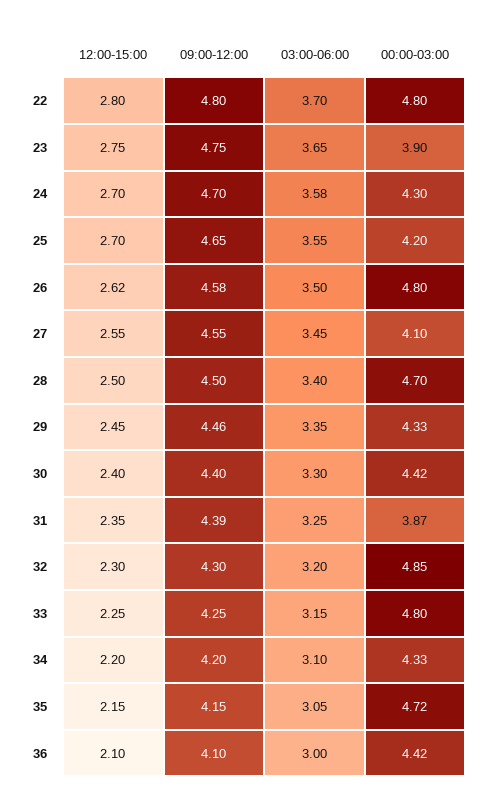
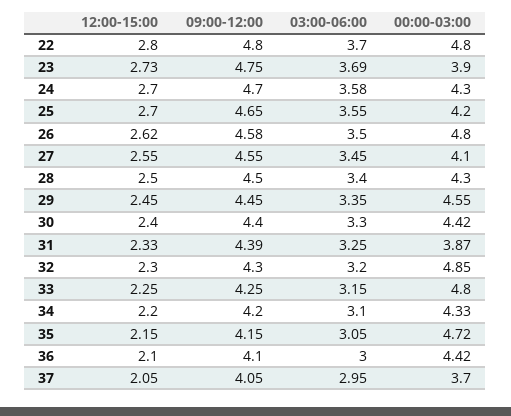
12:00-15:00, 23: 2.75 -> 2.73
03:00-06:00, 23: 3.65 -> 3.69
00:00-03:00, 28: 4.7 -> 4.3
09:00-12:00, 29: 4.46 -> 4.45
00:00-03:00, 29: 4.33 -> 4.55
12:00-15:00, 31: 2.35 -> 2.33
12:00-15:00, 37: none -> 2.05
09:00-12:00, 37: none -> 4.05
03:00-06:00, 37: none -> 2.95
00:00-03:00, 37: none -> 3.7

